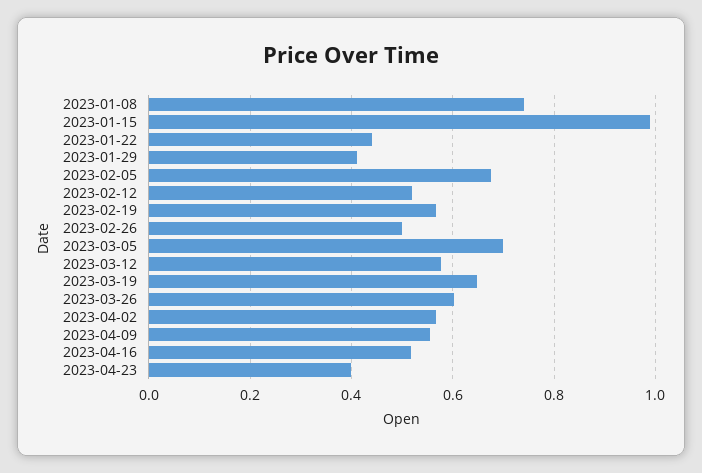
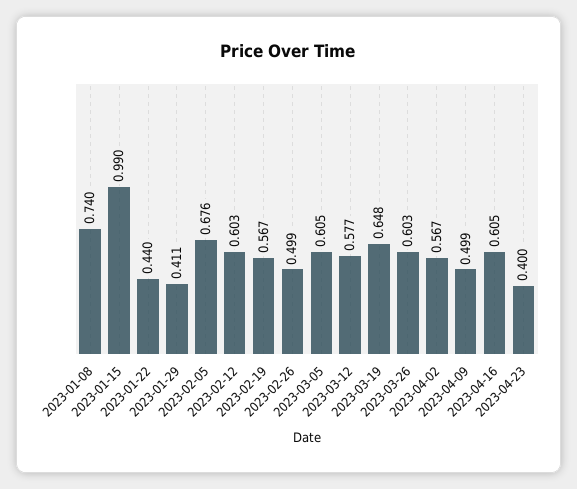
2023-02-12: 0.52 -> 0.603
2023-03-05: 0.7 -> 0.605
2023-04-09: 0.56 -> 0.499
2023-04-16: 0.52 -> 0.605

